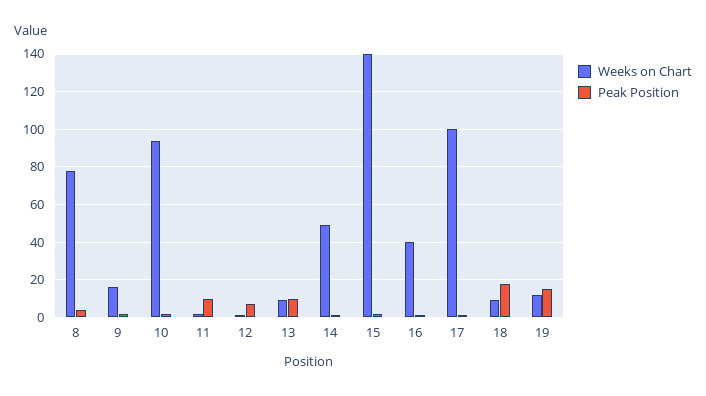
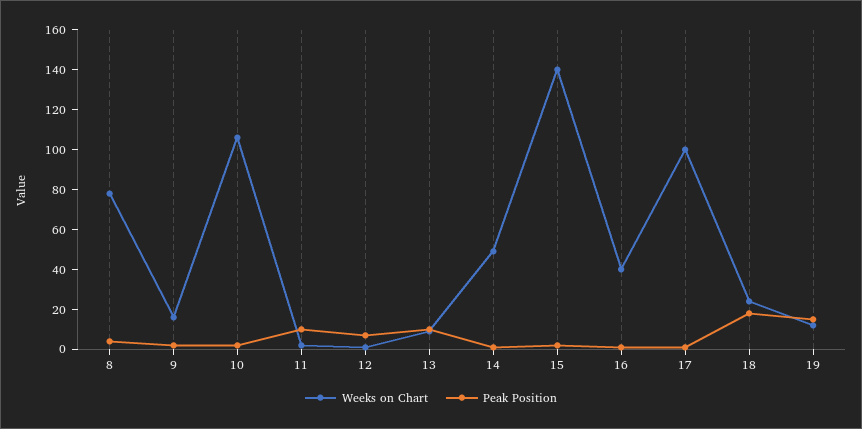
Weeks on Chart, 10: 95 -> 105
Weeks on Chart, 18: 10 -> 25

